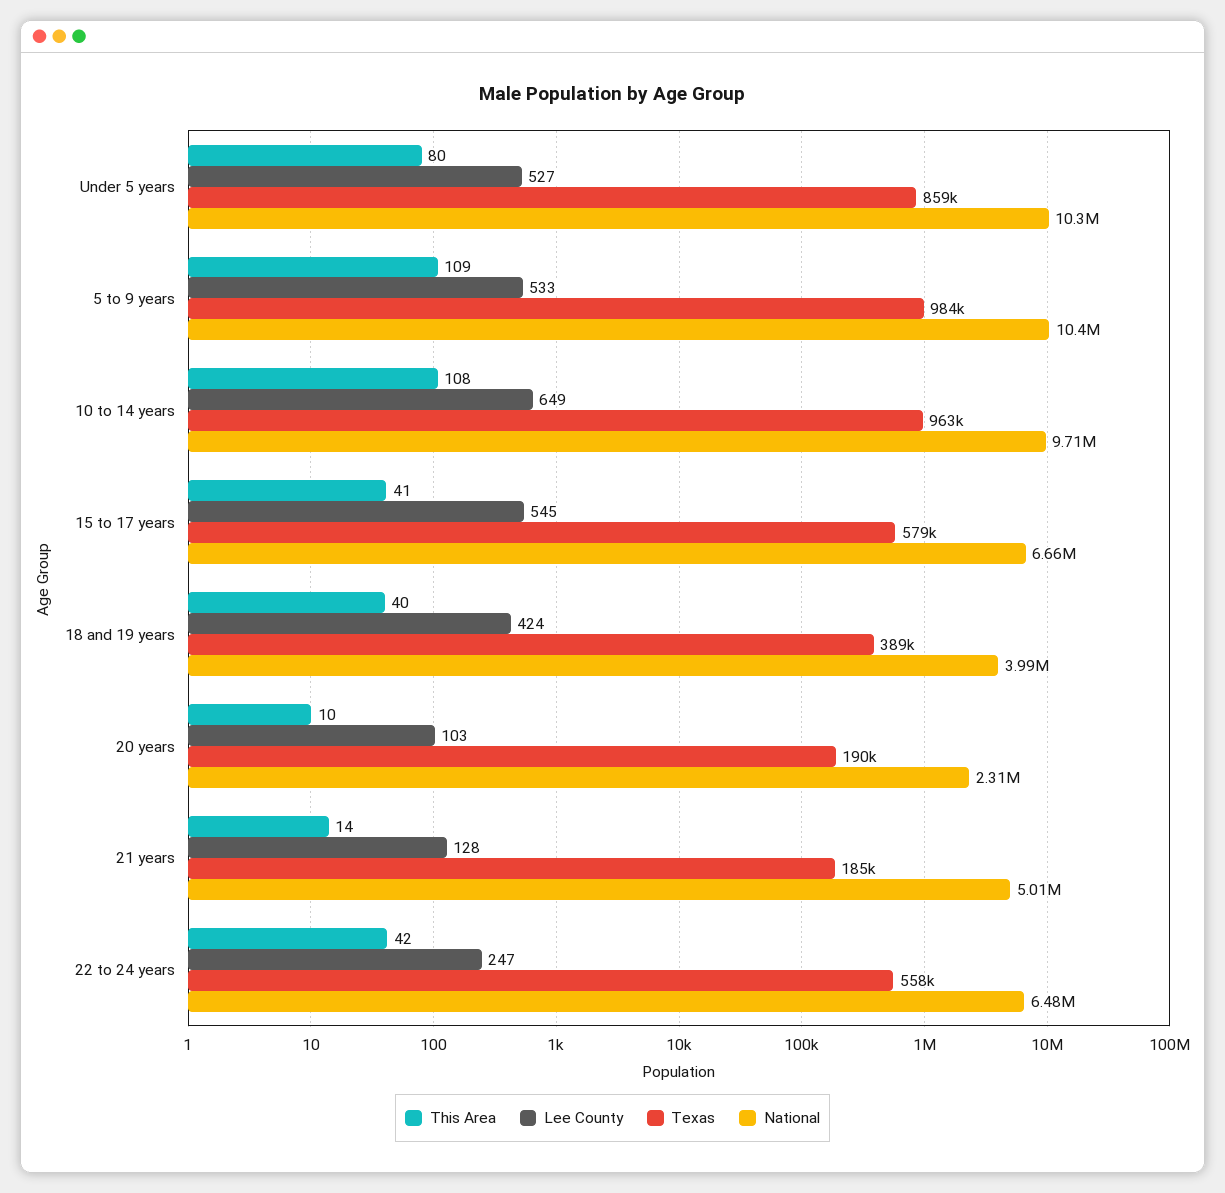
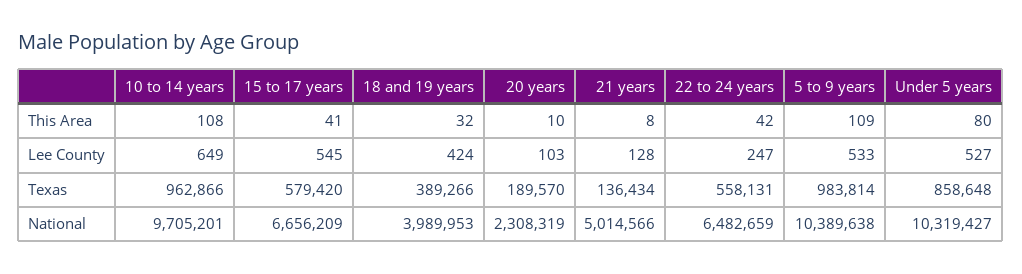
This Area, 18 and 19 years: 40 -> 32
This Area, 21 years: 14 -> 8
Texas, 21 years: 185000 -> 136434

